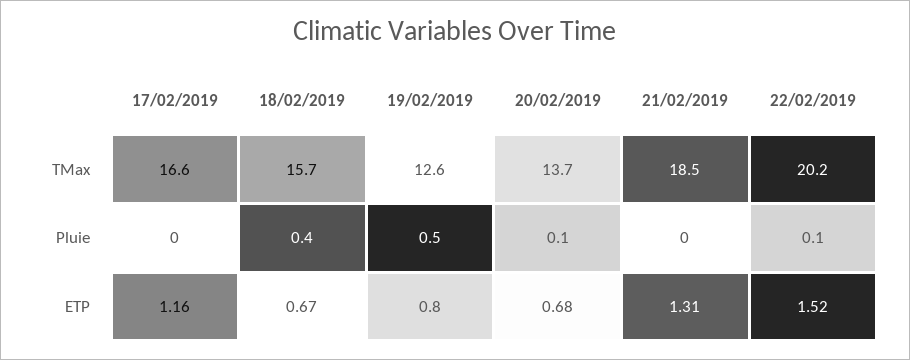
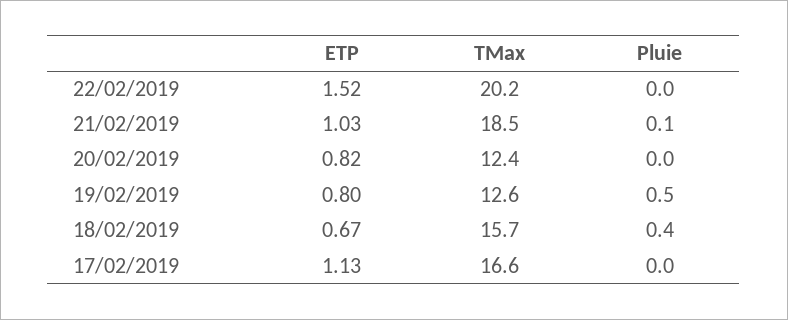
20/02/2019, TMax: 13.7 -> 12.4
20/02/2019, Pluie: 0.1 -> 0
21/02/2019, Pluie: 0 -> 0.1
22/02/2019, Pluie: 0.1 -> 0
17/02/2019, ETP: 1.16 -> 1.13
20/02/2019, ETP: 0.68 -> 0.82
21/02/2019, ETP: 1.31 -> 1.03

